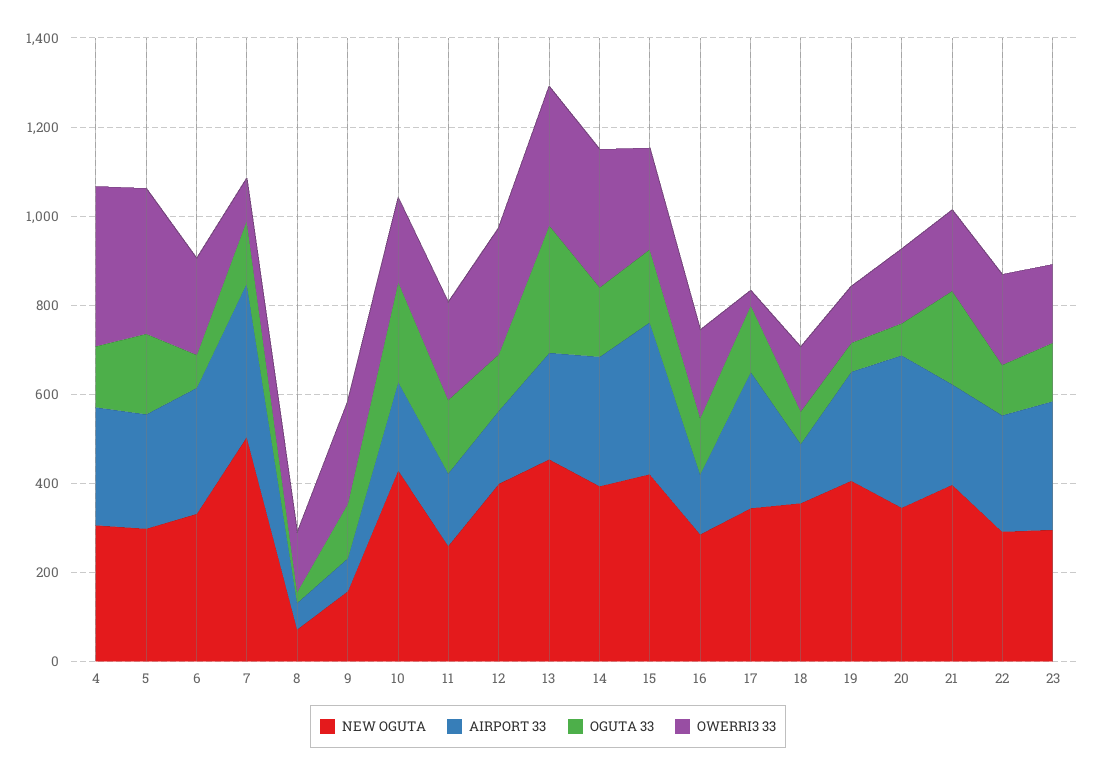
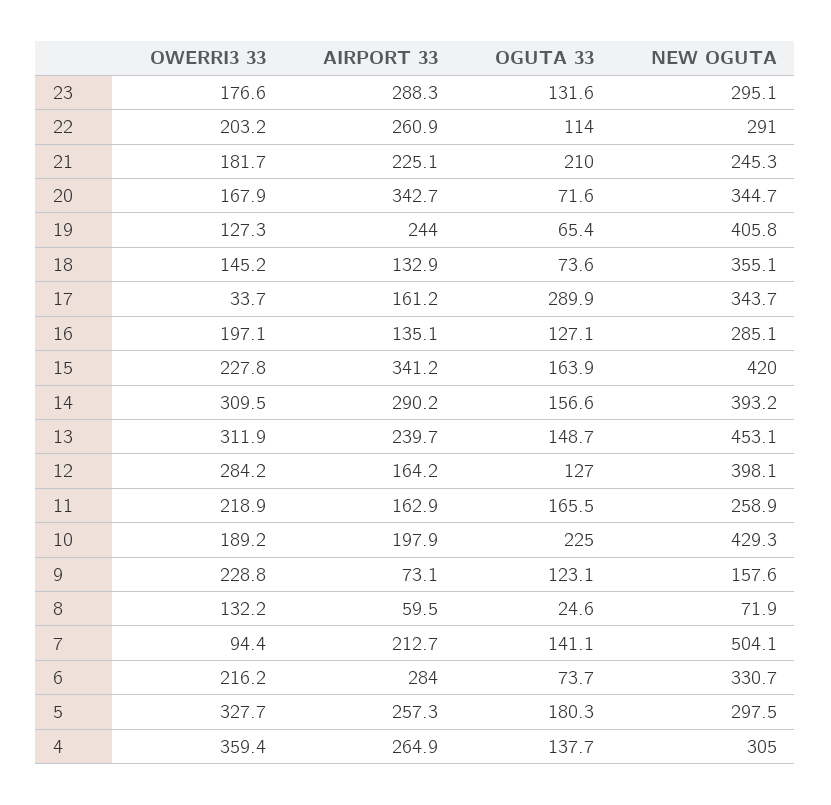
AIRPORT 33, 7: 350 -> 212.7
OGUTA 33, 13: 300 -> 148.7
AIRPORT 33, 17: 300 -> 161.2
OGUTA 33, 17: 150 -> 289.9
NEW OGUTA, 21: 400 -> 245.3

